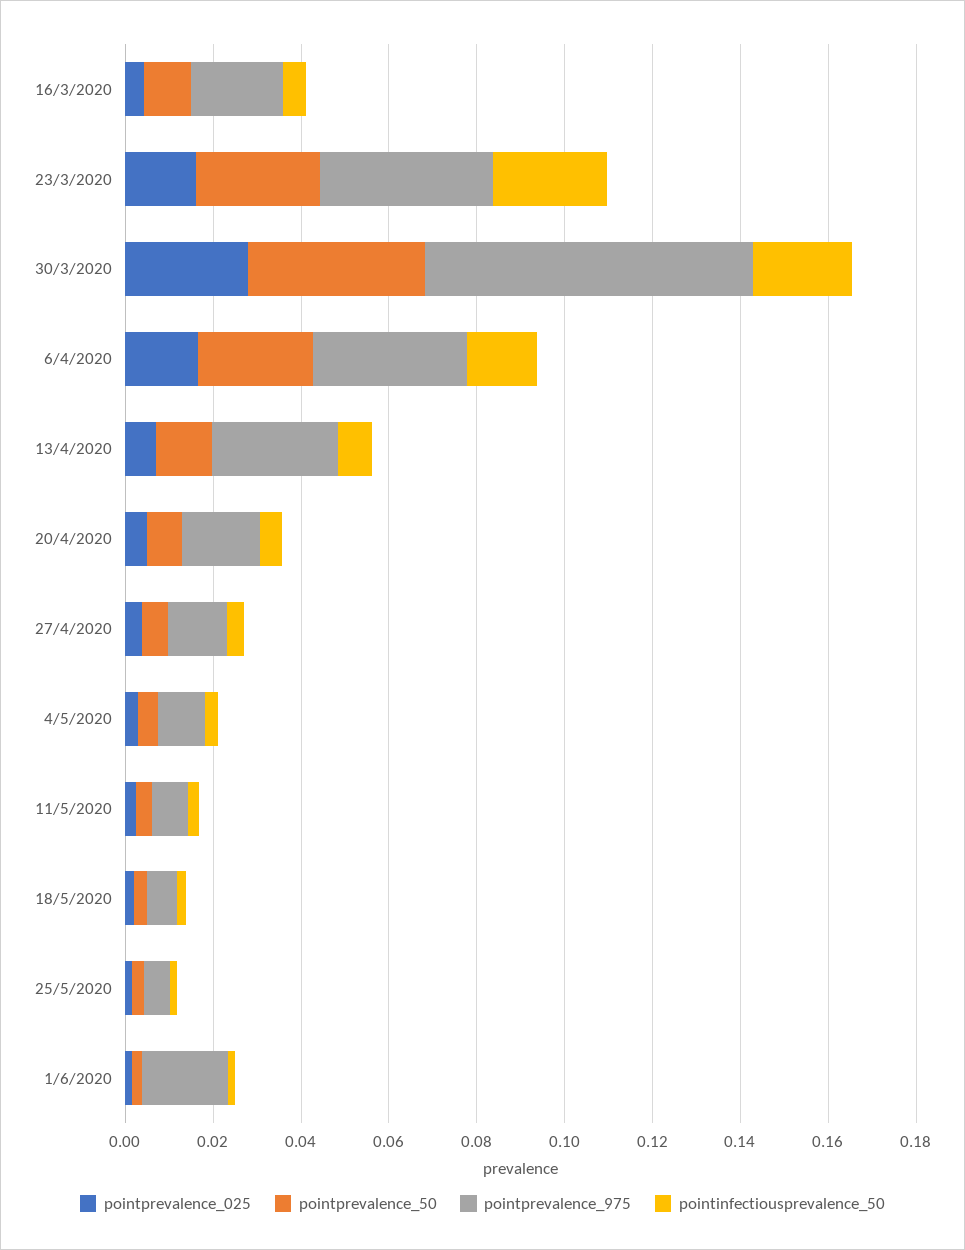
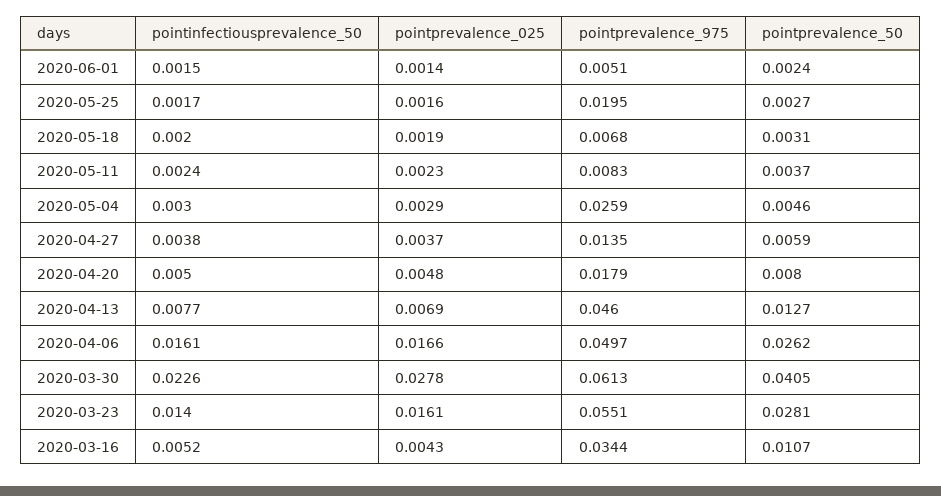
pointprevalence_975, 16/3/2020: 0.02 -> 0.0344
pointprevalence_975, 23/3/2020: 0.04 -> 0.0551
pointinfectiousprevalence_50, 23/3/2020: 0.025 -> 0.014
pointprevalence_975, 30/3/2020: 0.075 -> 0.0613
pointprevalence_975, 6/4/2020: 0.035 -> 0.0497
pointprevalence_975, 13/4/2020: 0.03 -> 0.046
pointprevalence_975, 4/5/2020: 0.01 -> 0.0259
pointprevalence_975, 25/5/2020: 0.005 -> 0.0195
pointprevalence_975, 1/6/2020: 0.02 -> 0.0051

